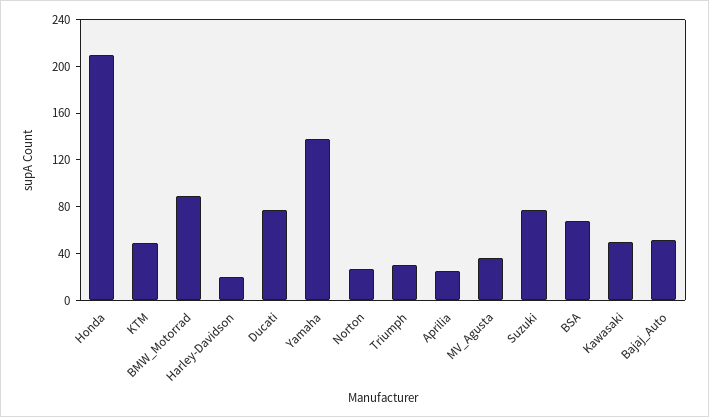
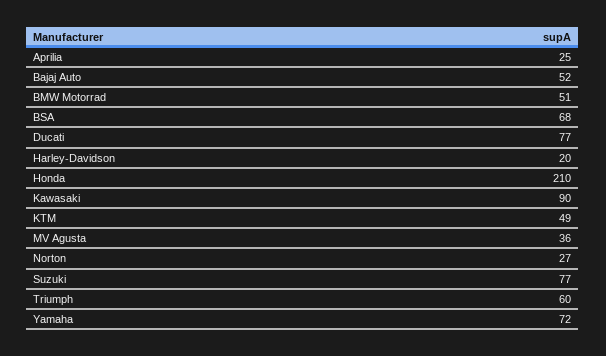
BMW_Motorrad: 90 -> 51
Yamaha: 140 -> 72
Triumph: 30 -> 60
Kawasaki: 50 -> 90

